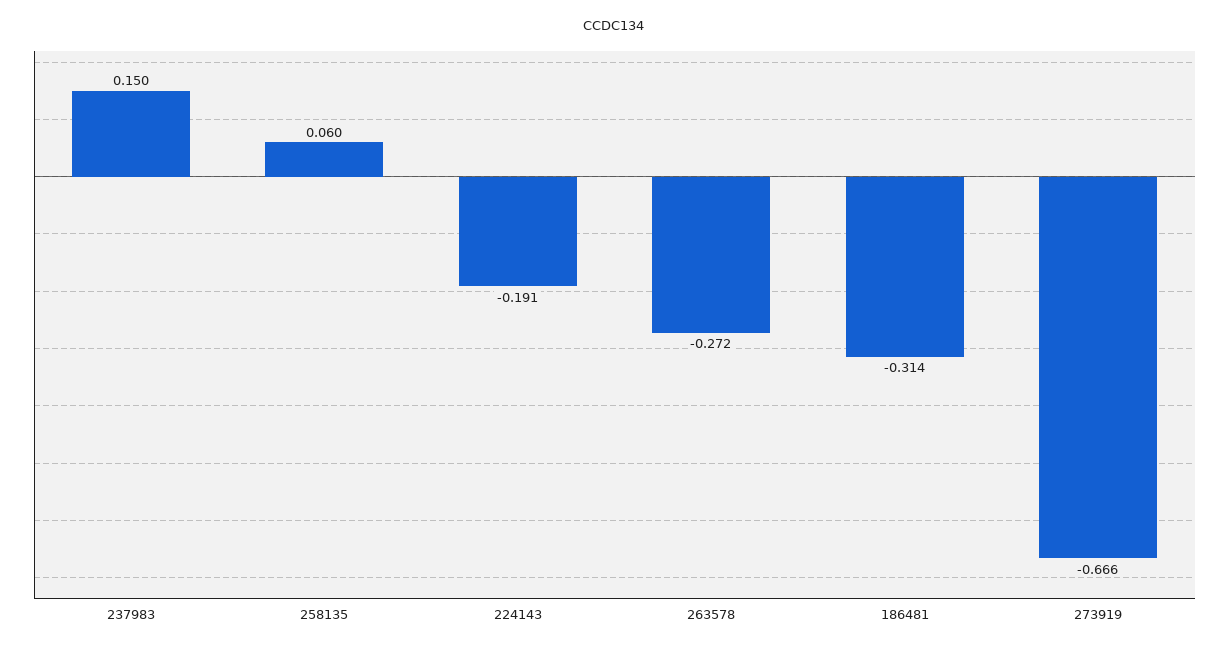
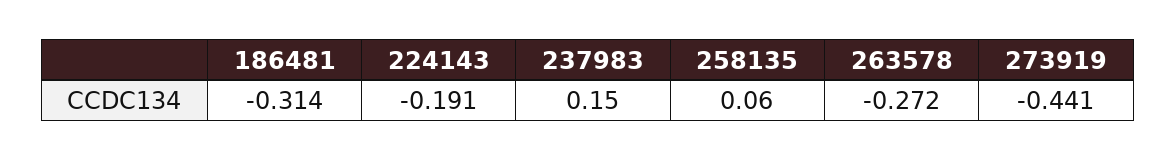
273919: -0.666 -> -0.441

